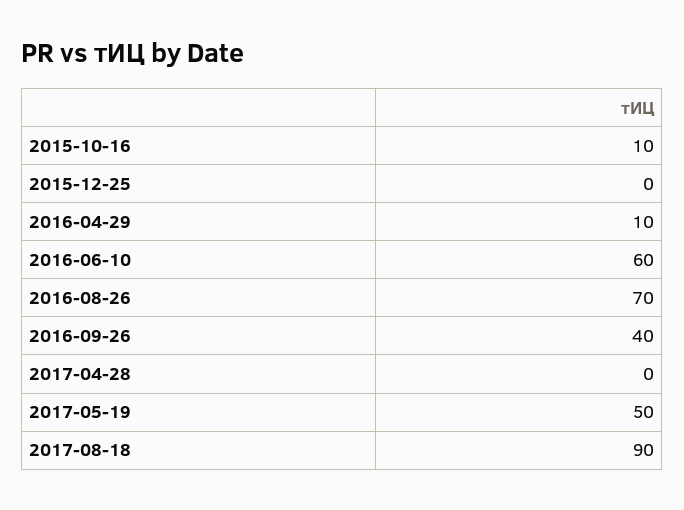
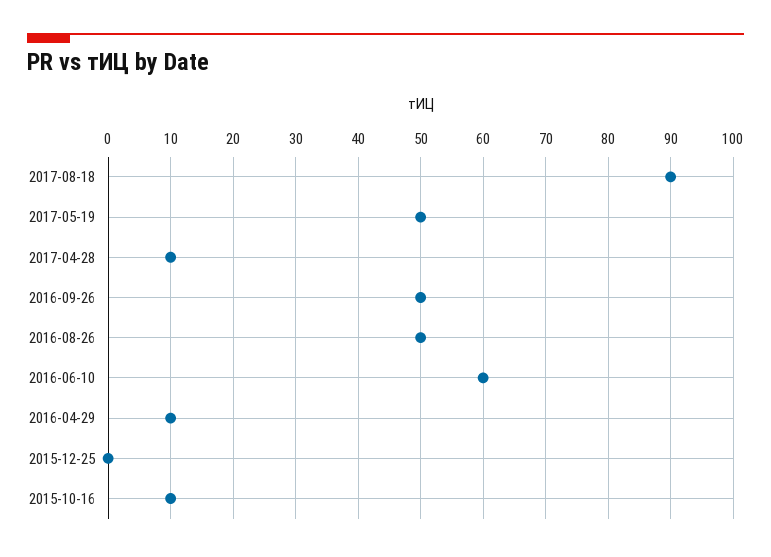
2016-08-26: 70 -> 50
2016-09-26: 40 -> 50
2017-04-28: 0 -> 10

